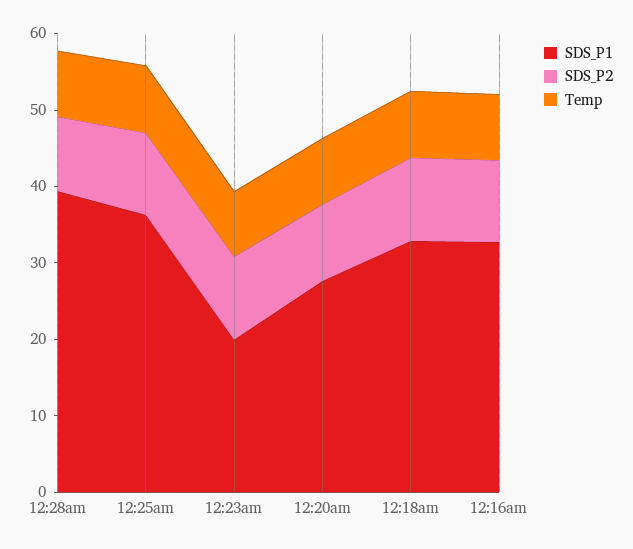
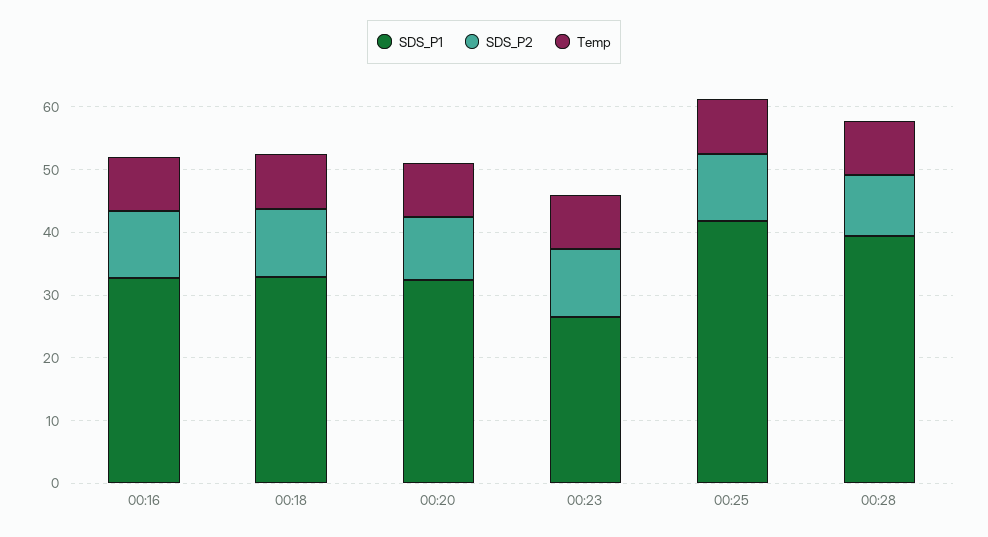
SDS_P1, 12:25am: 36 -> 42
SDS_P1, 12:23am: 20 -> 26
SDS_P1, 12:20am: 28 -> 32

